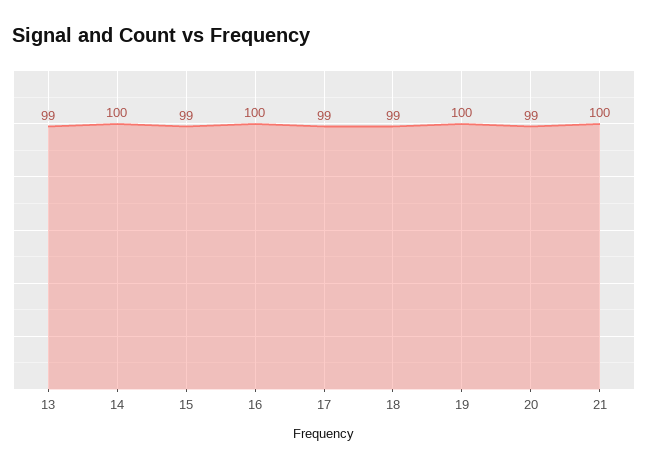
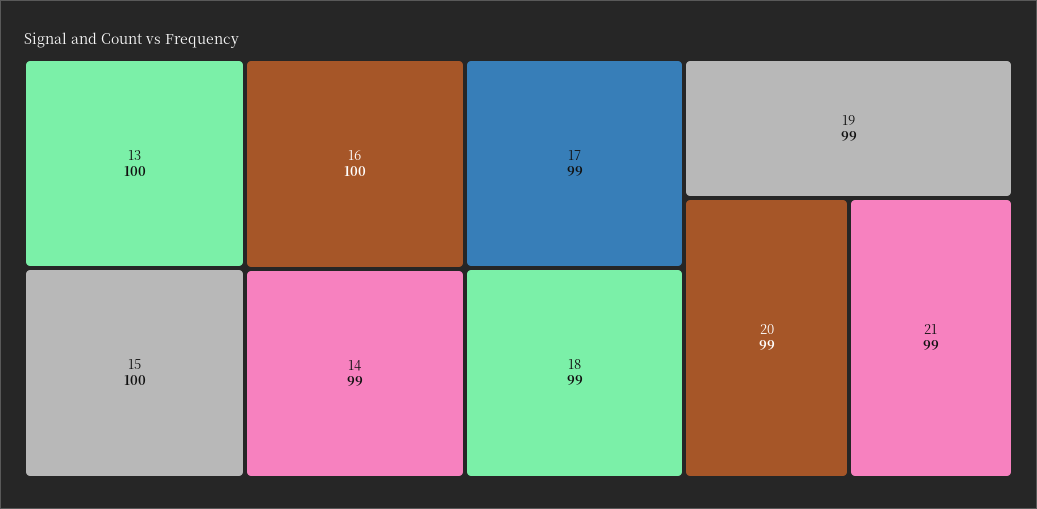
13: 99 -> 100
14: 100 -> 99
15: 99 -> 100
19: 100 -> 99
21: 100 -> 99

